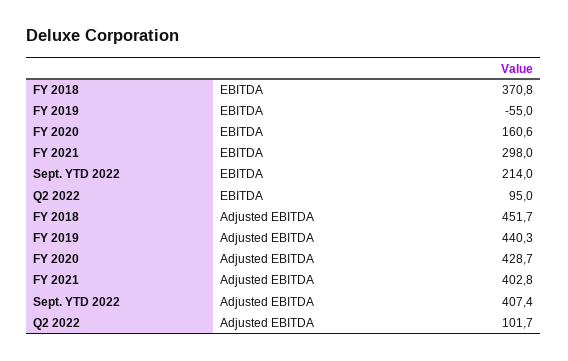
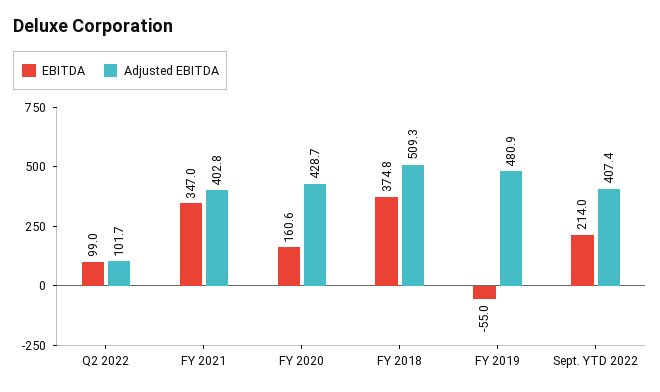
EBITDA, FY 2018: 370.8 -> 374.8
EBITDA, FY 2021: 298 -> 347
EBITDA, Q2 2022: 95 -> 99
Adjusted EBITDA, FY 2018: 451.7 -> 509.3
Adjusted EBITDA, FY 2019: 440.3 -> 480.9

